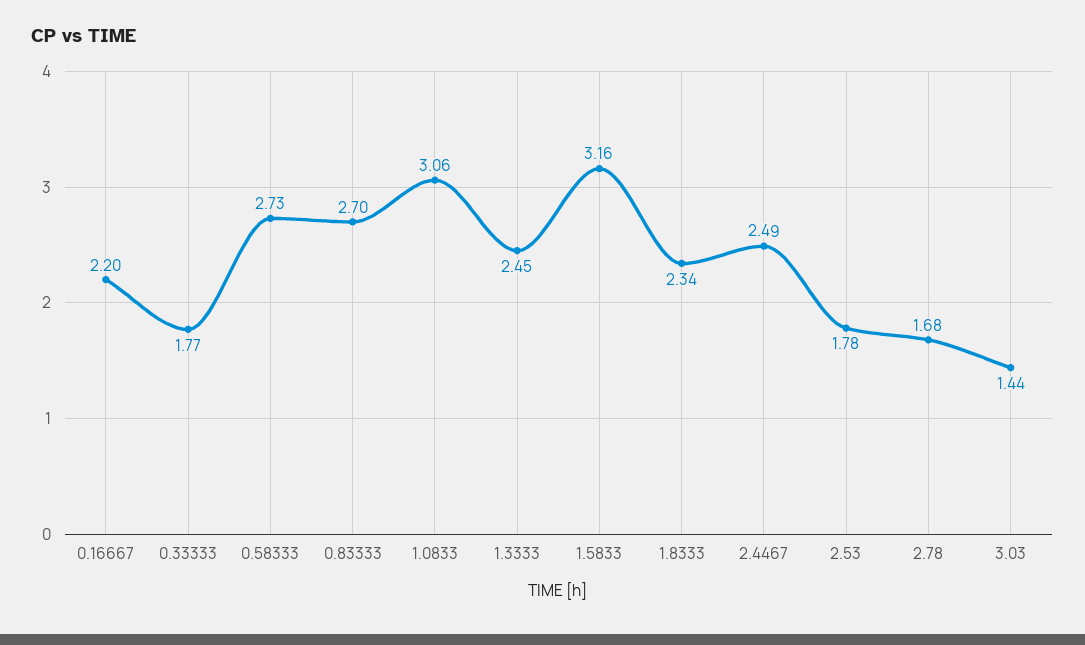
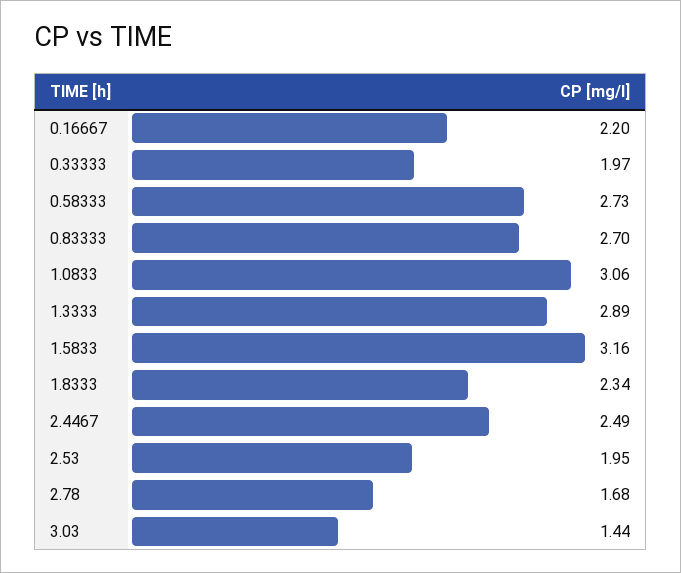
0.33333: 1.77 -> 1.97
1.3333: 2.45 -> 2.89
2.53: 1.78 -> 1.95

